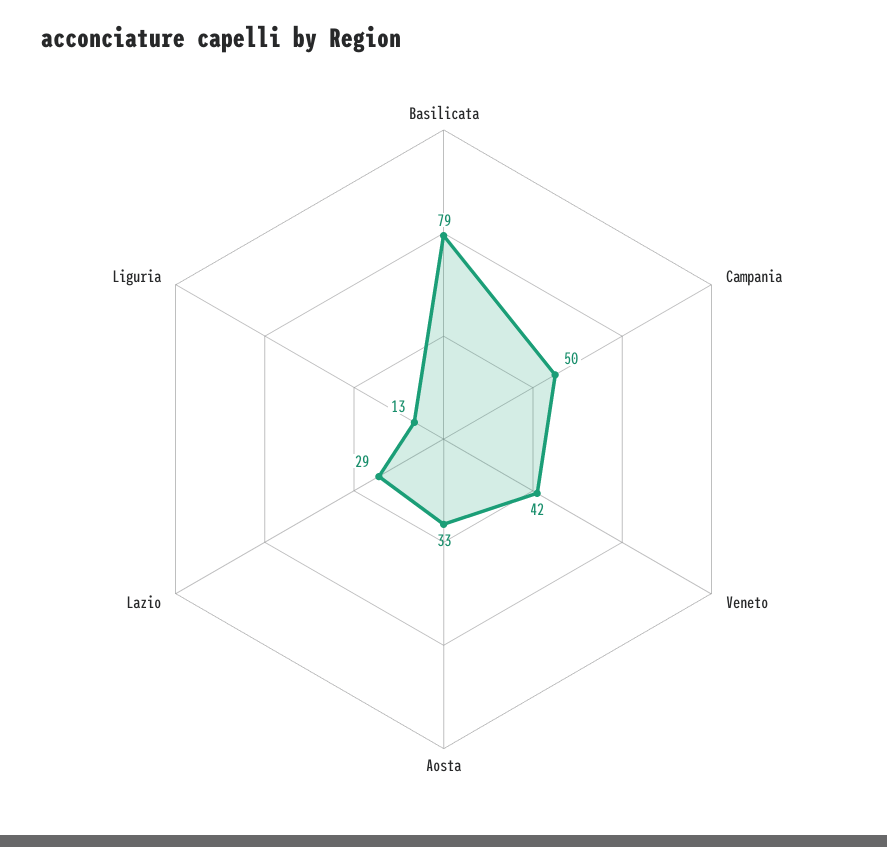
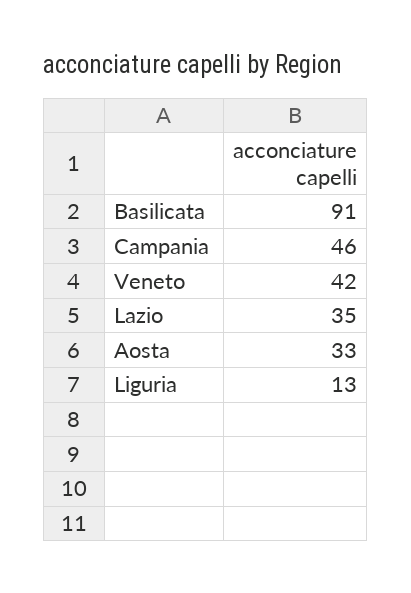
Basilicata: 79 -> 91
Campania: 50 -> 46
Lazio: 29 -> 35

